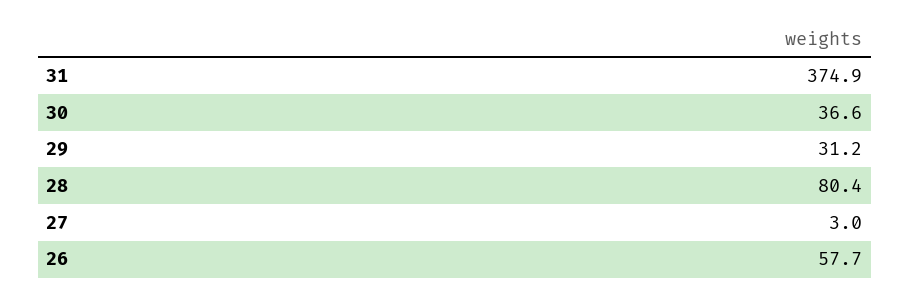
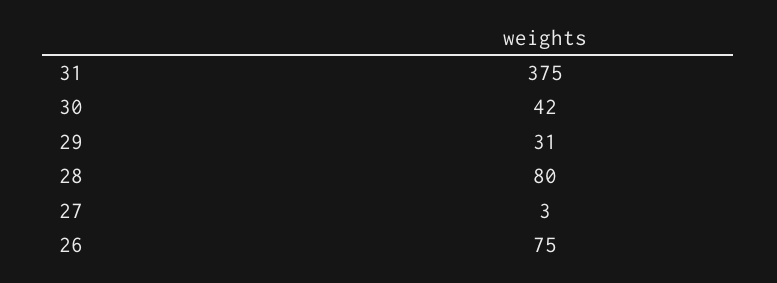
30: 36.6 -> 42
26: 57.7 -> 75

